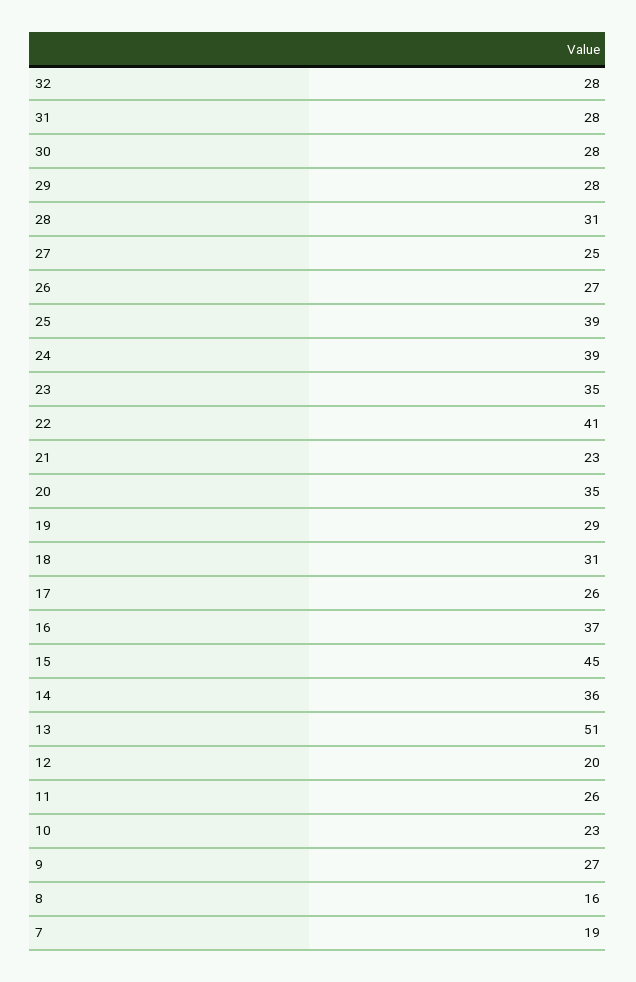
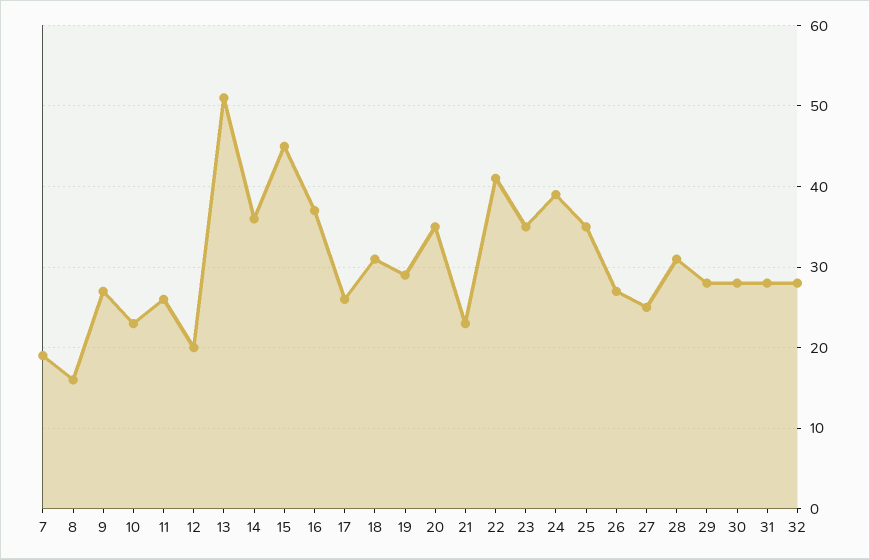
25: 39 -> 35

